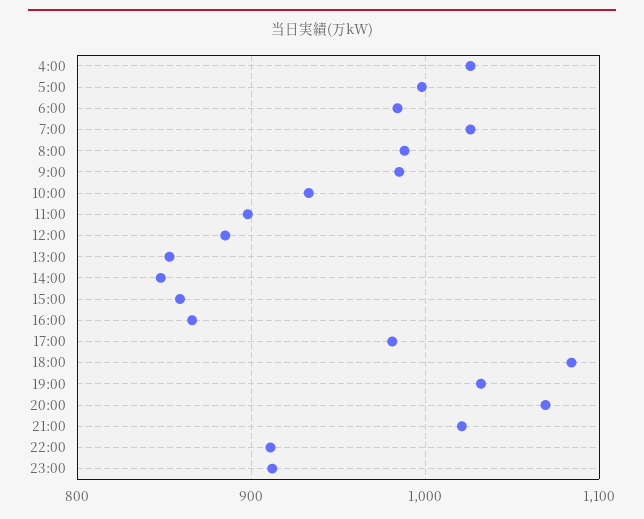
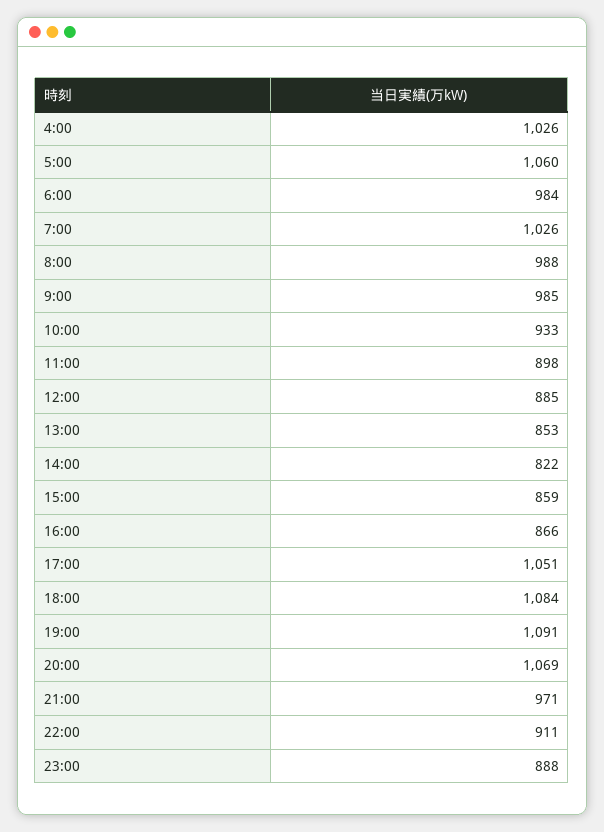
5:00: 1000 -> 1060
14:00: 850 -> 822
17:00: 980 -> 1051
19:00: 1030 -> 1091
21:00: 1020 -> 971
23:00: 910 -> 888

